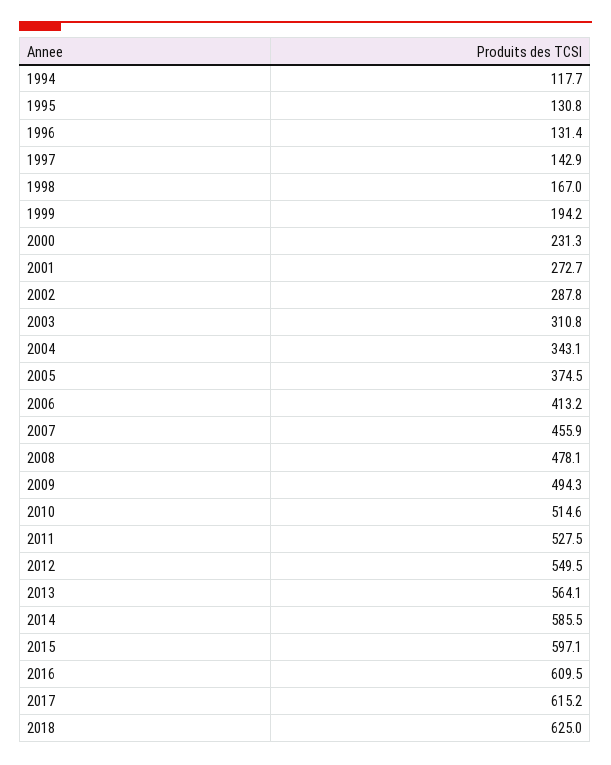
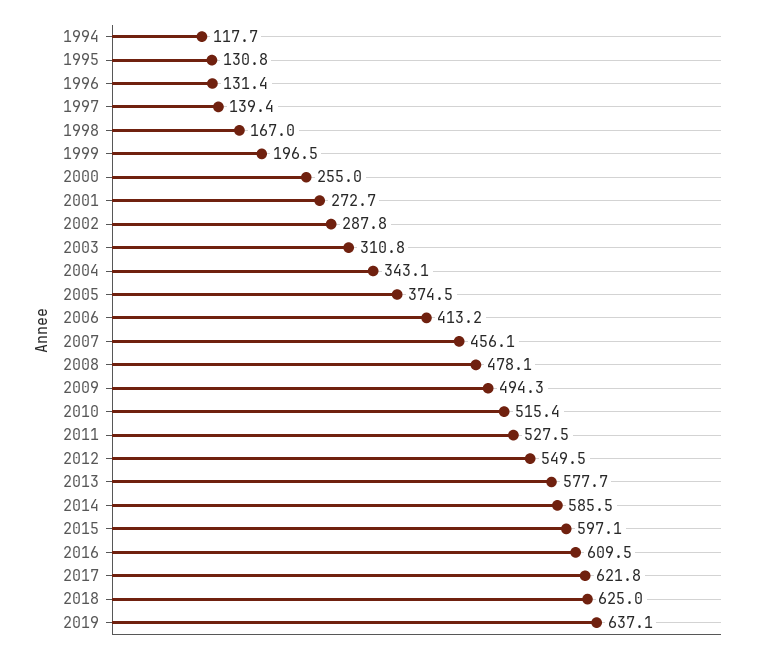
1997: 142.9 -> 139.4
1999: 194.2 -> 196.5
2000: 231.3 -> 255
2007: 455.9 -> 456.1
2010: 514.6 -> 515.4
2013: 564.1 -> 577.7
2017: 615.2 -> 621.8
2019: none -> 637.1

